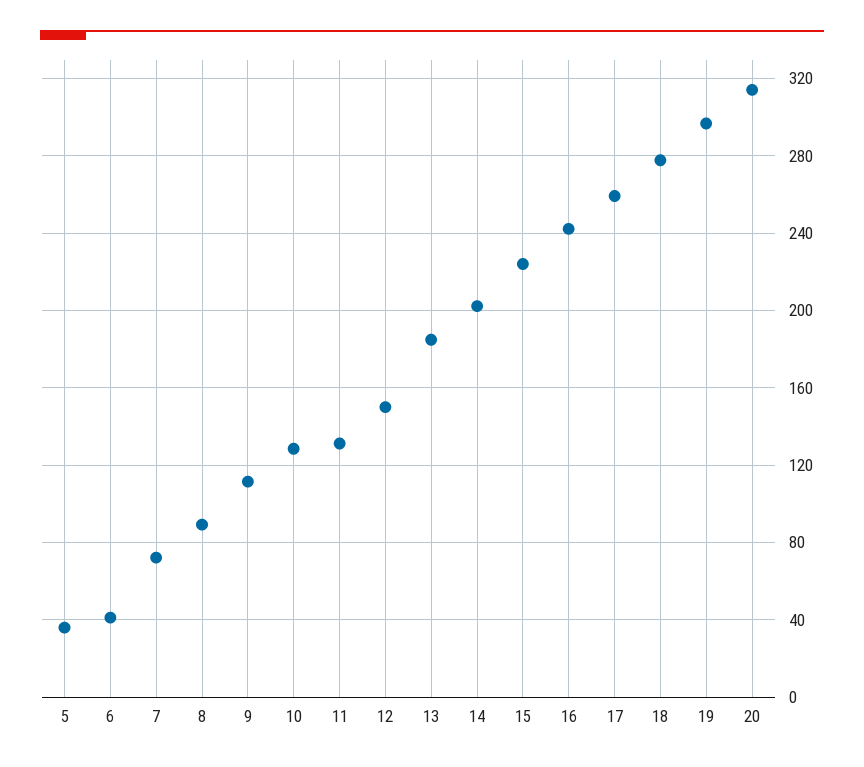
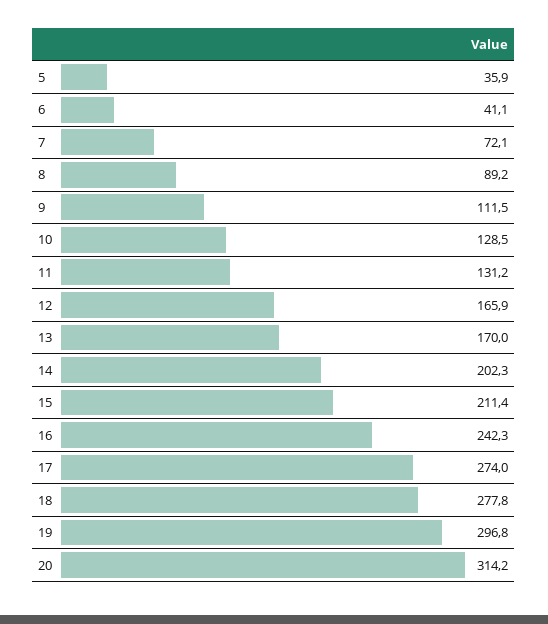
12: 150 -> 165.9
13: 185 -> 170
15: 225 -> 211.4
17: 260 -> 274

